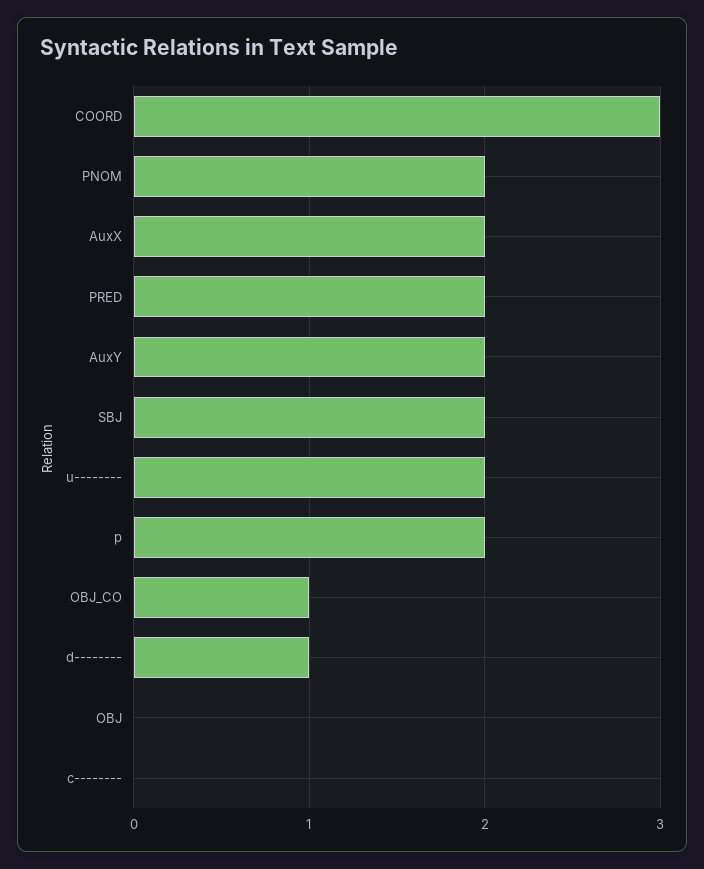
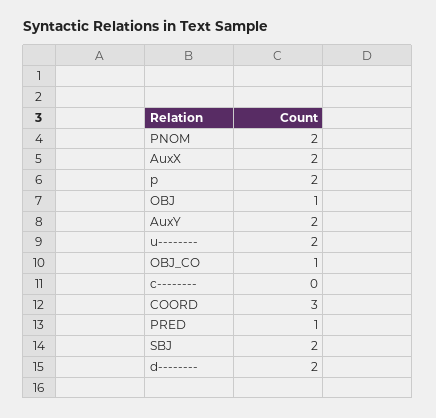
PRED: 2 -> 1
d--------: 1 -> 2
OBJ: 0 -> 1

